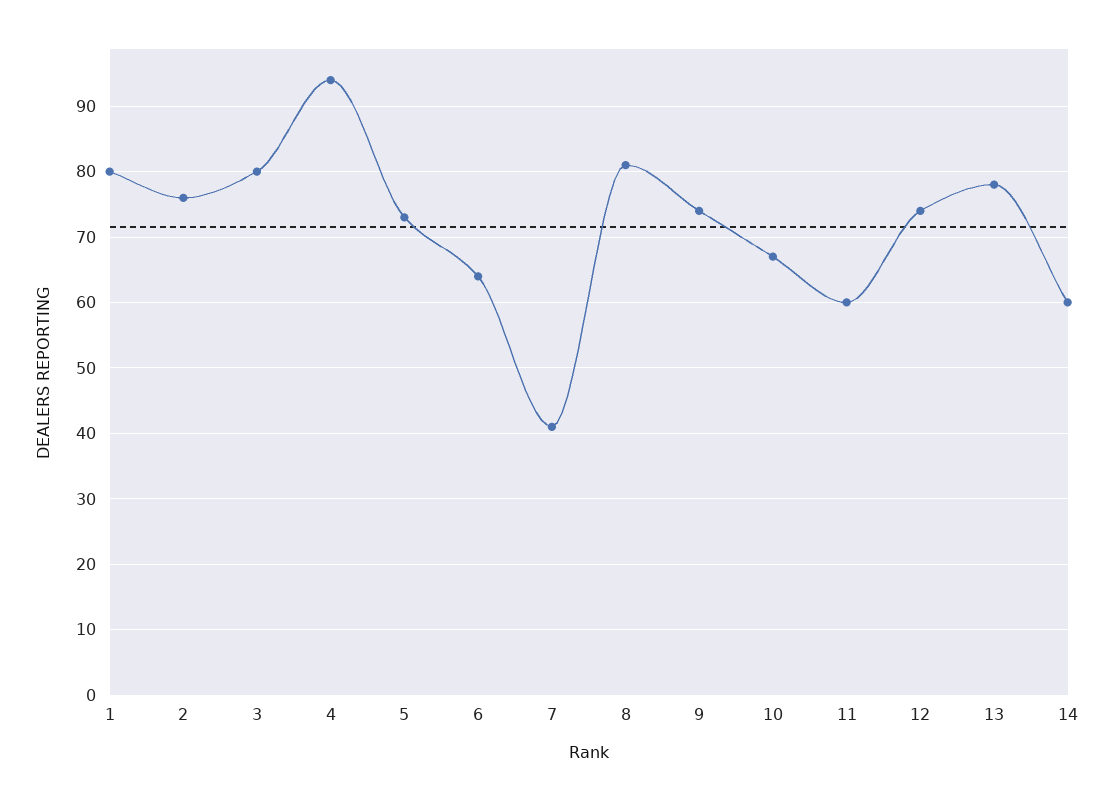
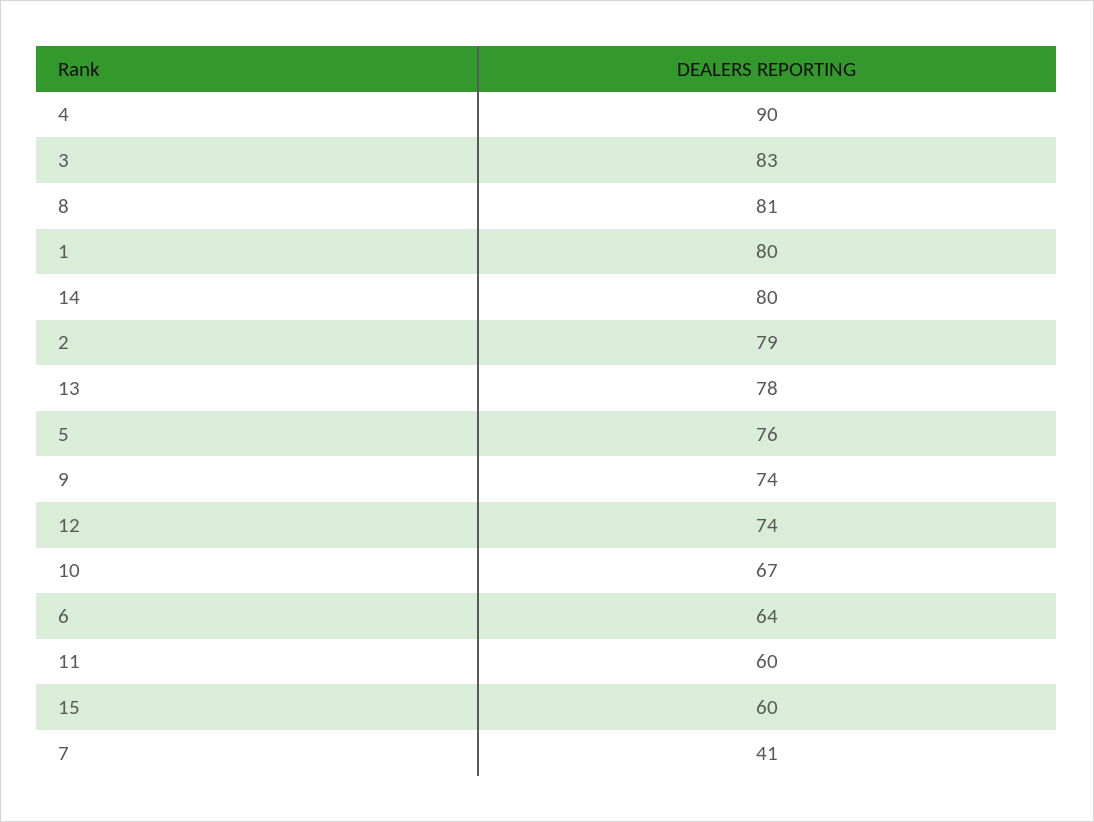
2: 76 -> 79
3: 80 -> 83
4: 94 -> 90
5: 73 -> 76
14: 60 -> 80
15: none -> 60

